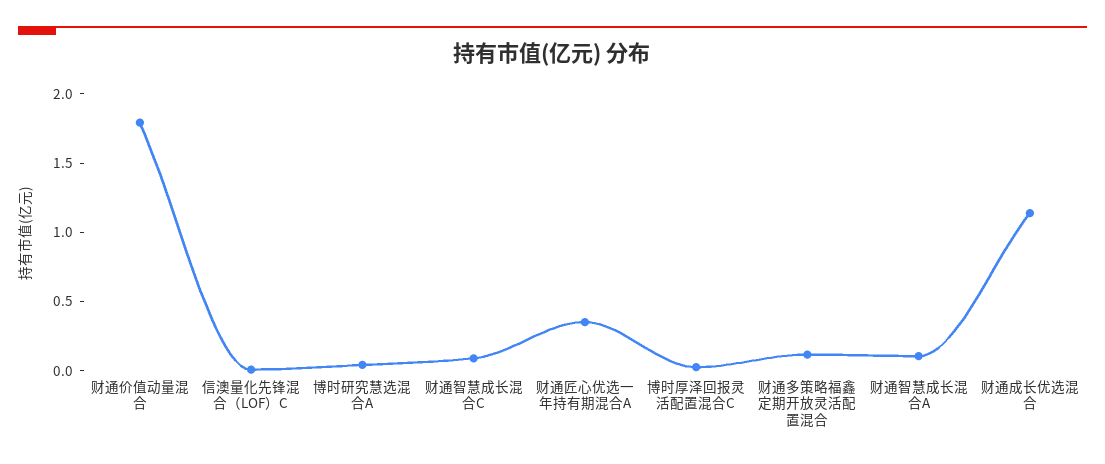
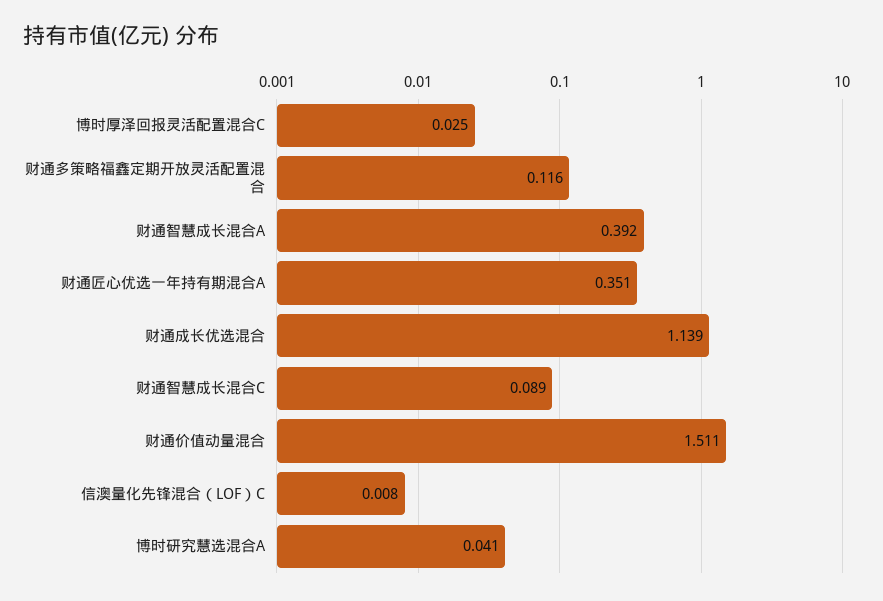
财通价值动量混合: 1.8 -> 1.511
财通智慧成长混合A: 0.1 -> 0.392

